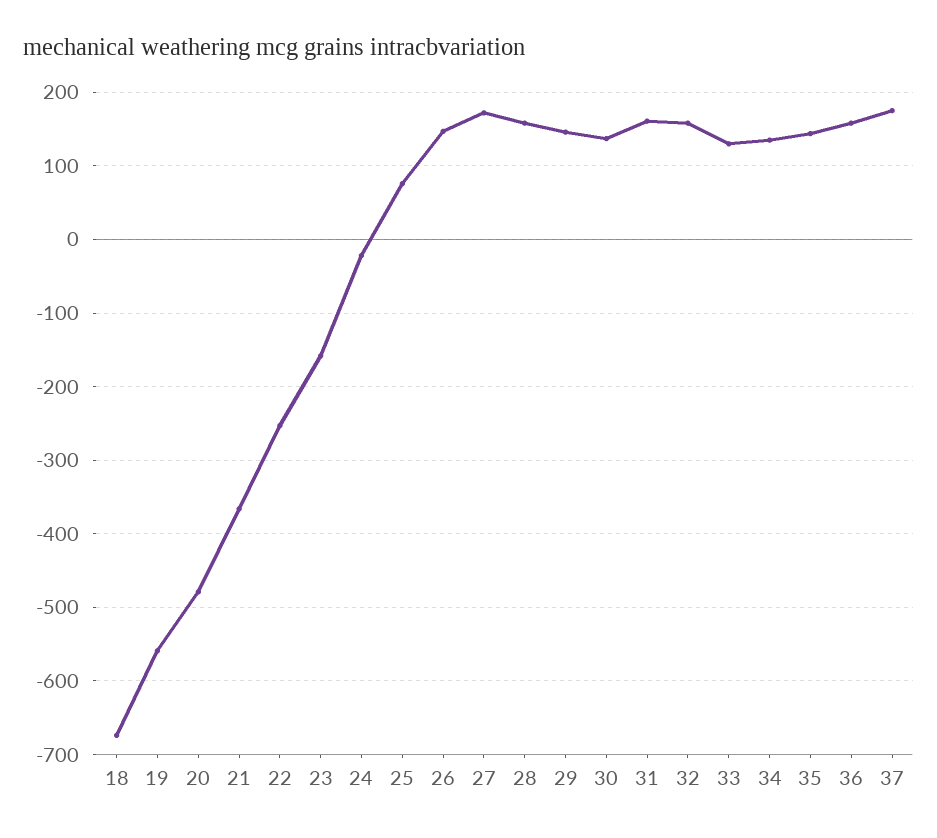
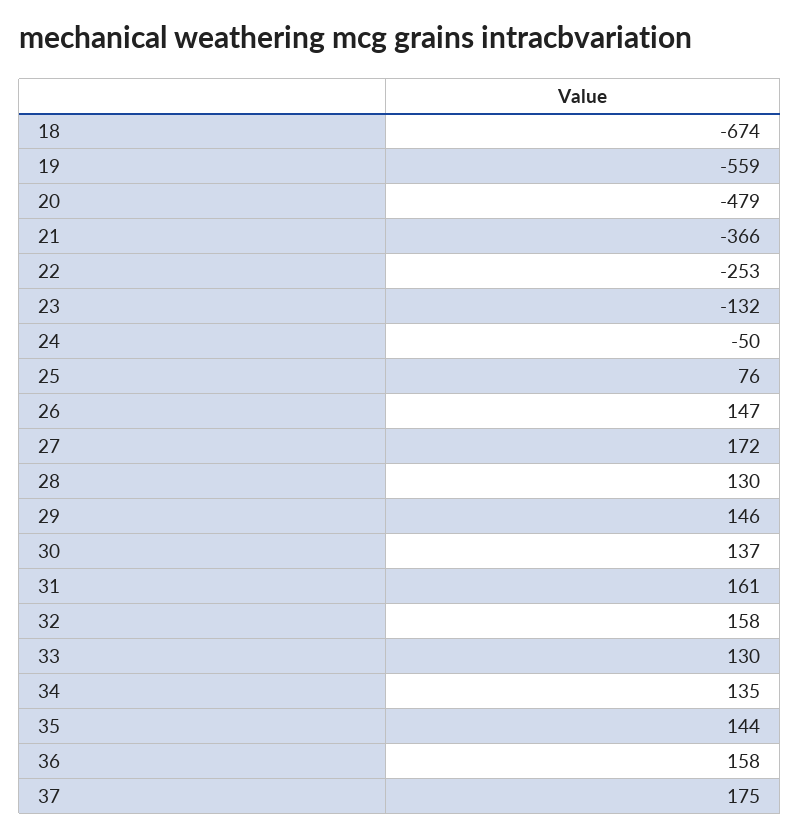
23: -160 -> -132
24: -20 -> -50
28: 160 -> 130

